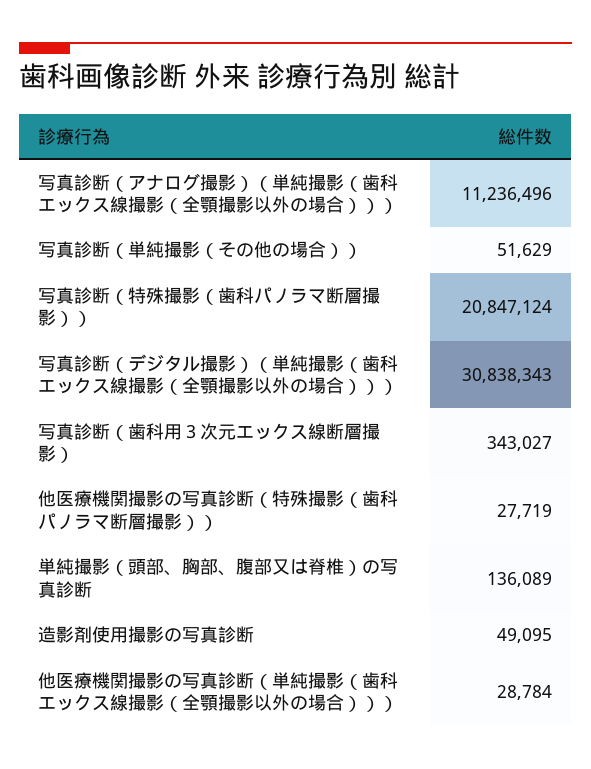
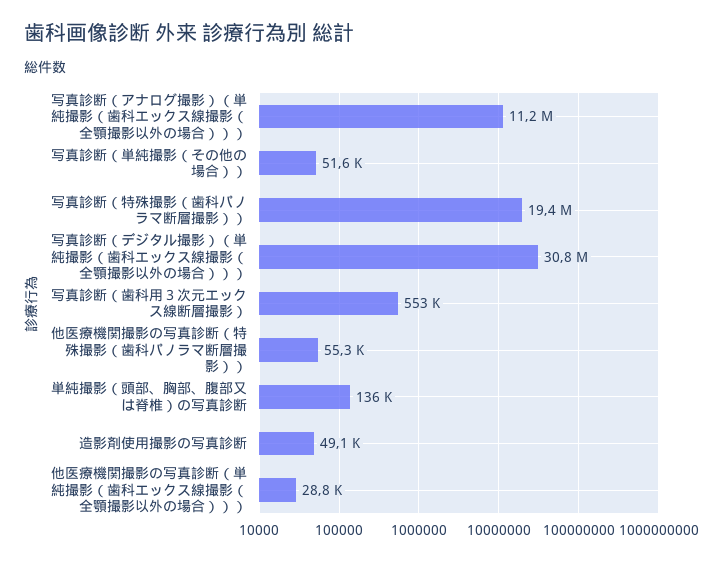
写真診断（特殊撮影（歯科パノラマ断層撮影））: 20847124 -> 19400000
写真診断（歯科用３次元エックス線断層撮影）: 343027 -> 553000
他医療機関撮影の写真診断（特殊撮影（歯科パノラマ断層撮影））: 27719 -> 55300

